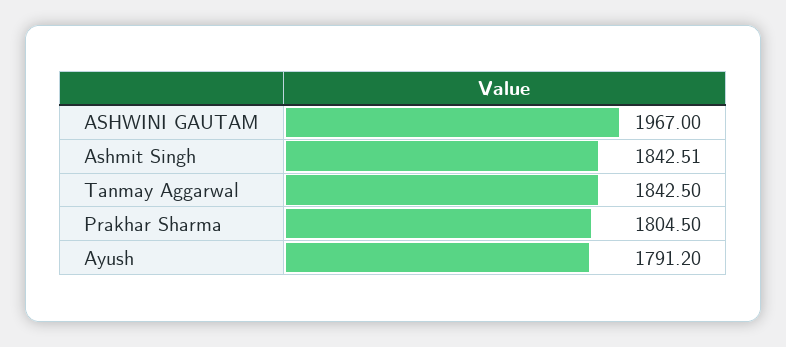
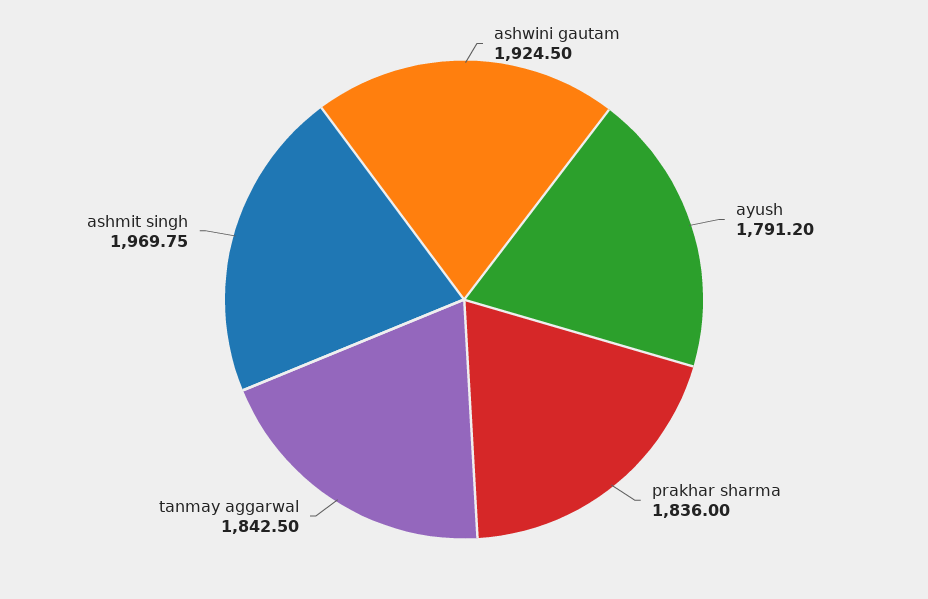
ASHWINI GAUTAM: 1967 -> 1924.5
Ashmit Singh: 1842.51 -> 1969.75
Prakhar Sharma: 1804.5 -> 1836

